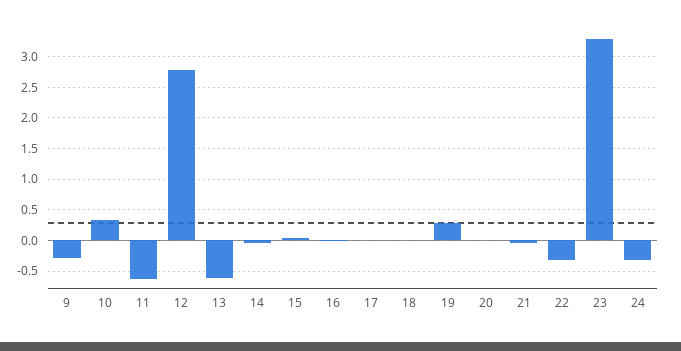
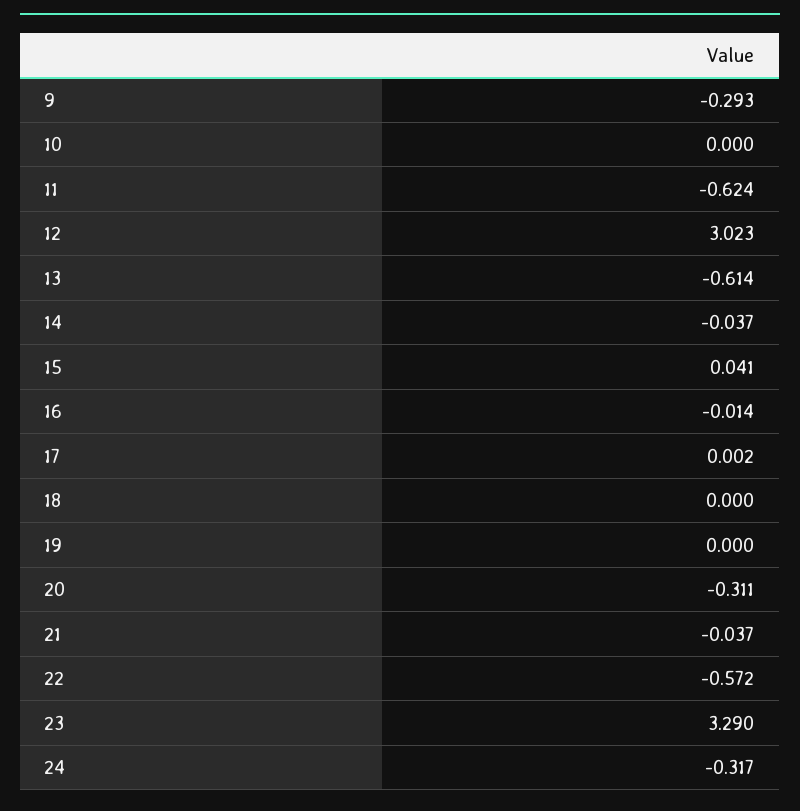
10: 0.3 -> 0
12: 2.8 -> 3.023
19: 0.3 -> 0
20: 0 -> -0.311
22: -0.3 -> -0.572

